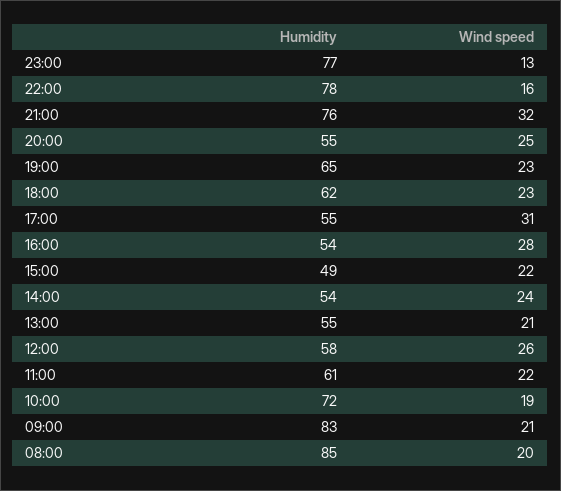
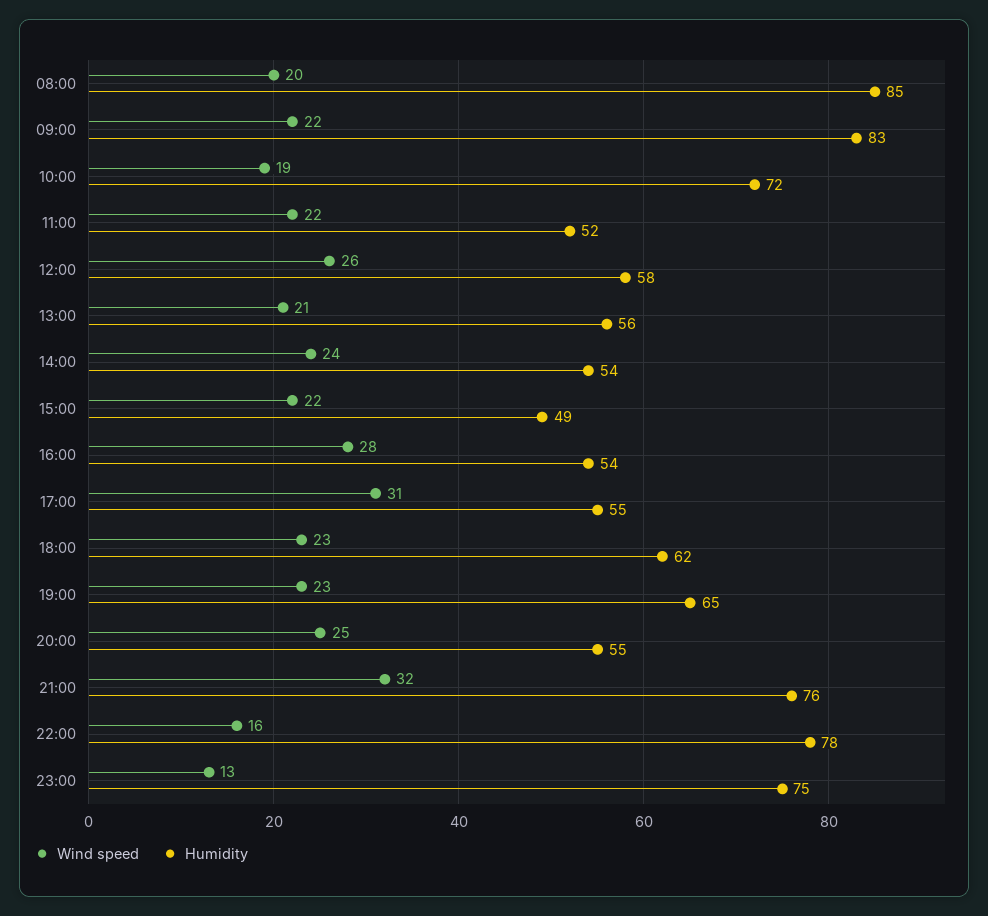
Humidity, 23:00: 77 -> 75
Humidity, 13:00: 55 -> 56
Humidity, 11:00: 61 -> 52
Wind speed, 09:00: 21 -> 22

